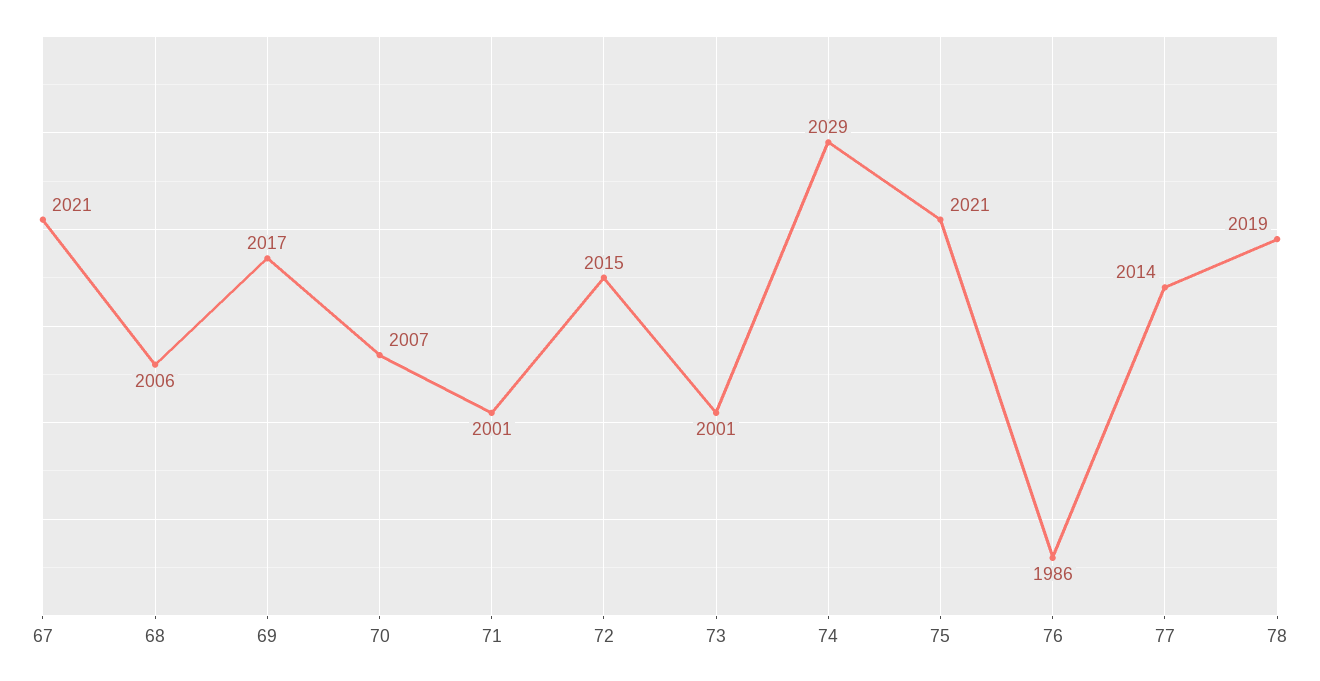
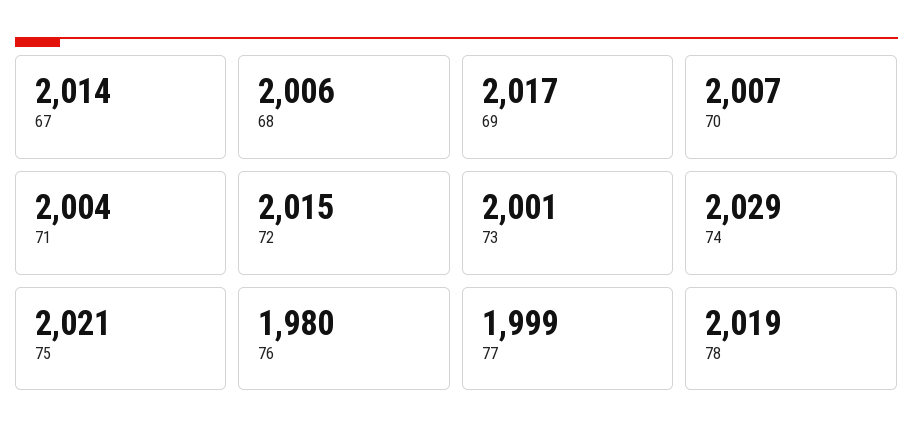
67: 2021 -> 2014
71: 2001 -> 2004
76: 1986 -> 1980
77: 2014 -> 1999

